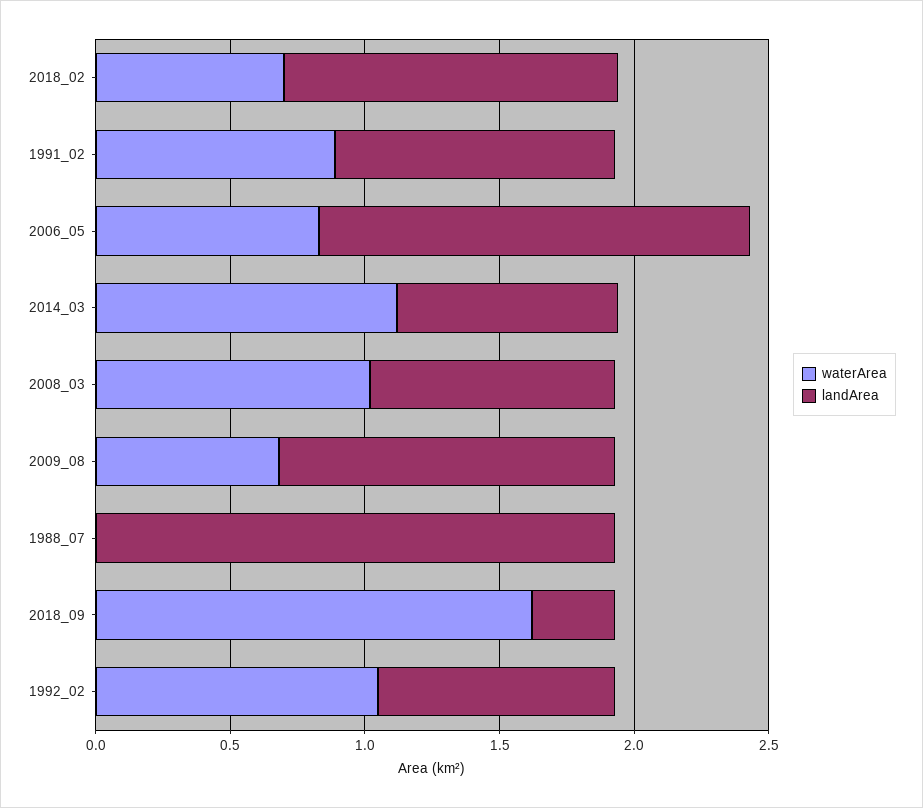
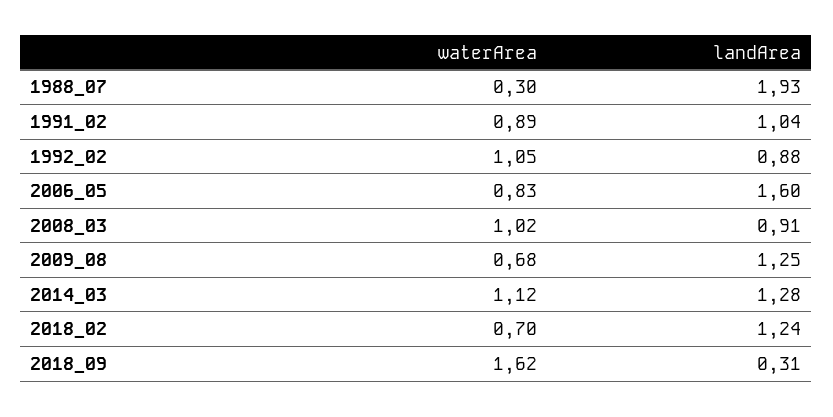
landArea, 2014_03: 0.8 -> 1.28
waterArea, 1988_07: 0 -> 0.3

